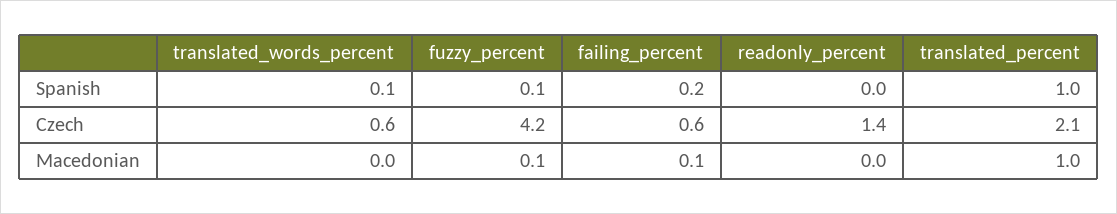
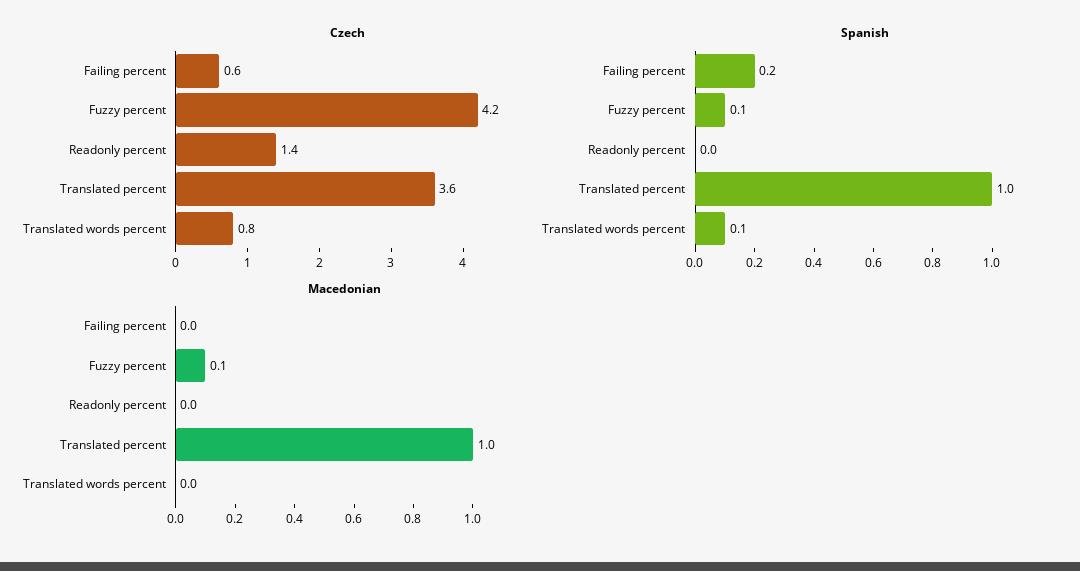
Czech, translated_words_percent: 0.6 -> 0.8
Czech, translated_percent: 2.1 -> 3.6
Macedonian, failing_percent: 0.1 -> 0

